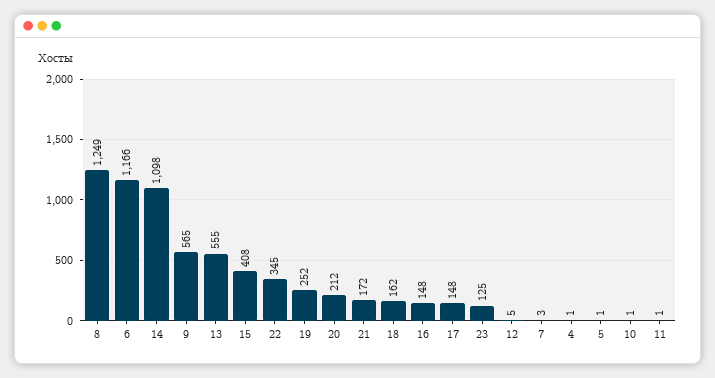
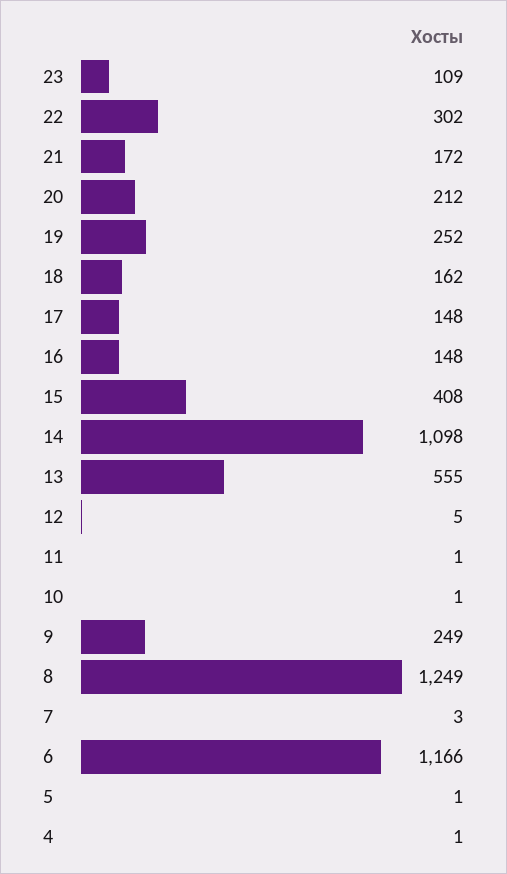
9: 565 -> 249
22: 345 -> 302
23: 125 -> 109

